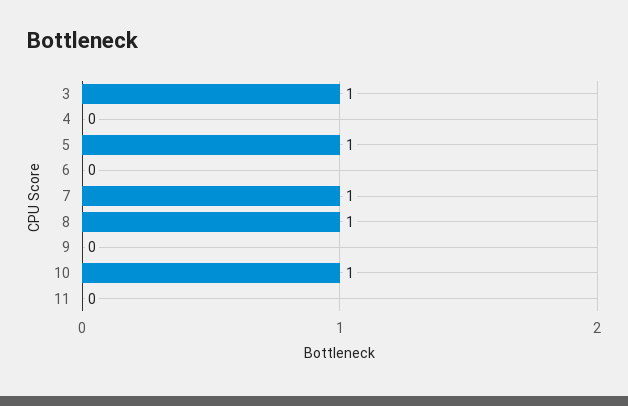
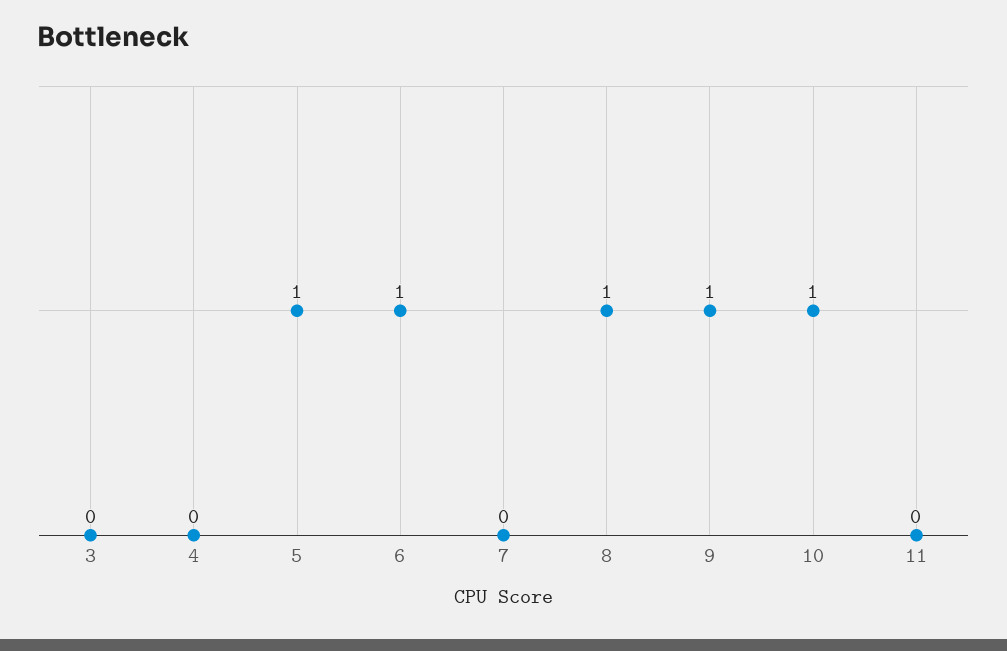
3: 1 -> 0
6: 0 -> 1
7: 1 -> 0
9: 0 -> 1

